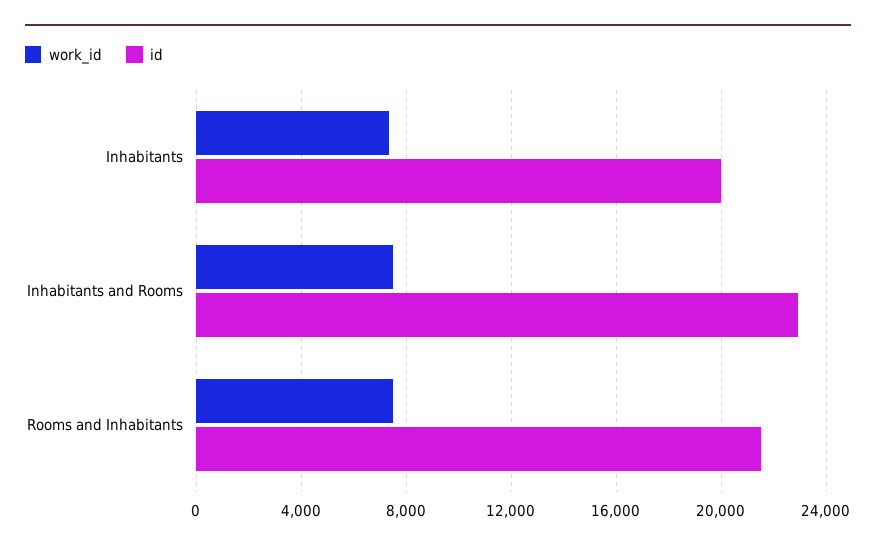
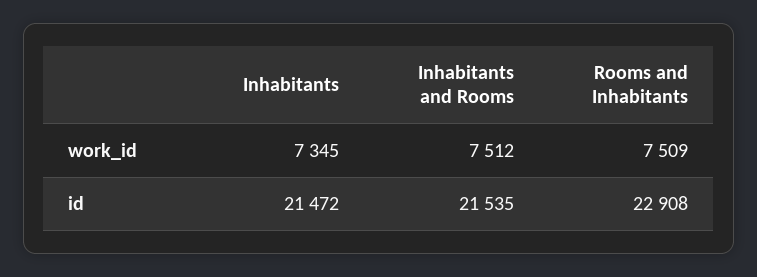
id, Inhabitants: 20000 -> 21472
id, Inhabitants and Rooms: 23000 -> 21535
id, Rooms and Inhabitants: 21500 -> 22908

